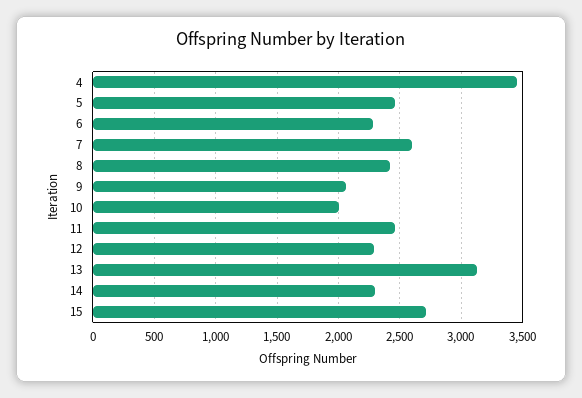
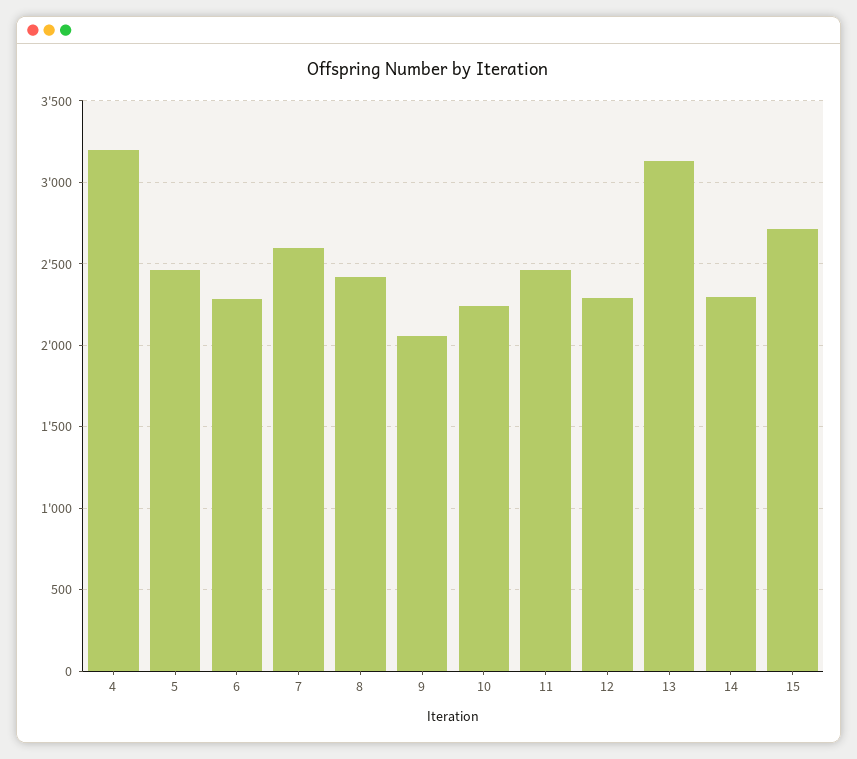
4: 3450 -> 3200
10: 2000 -> 2250

